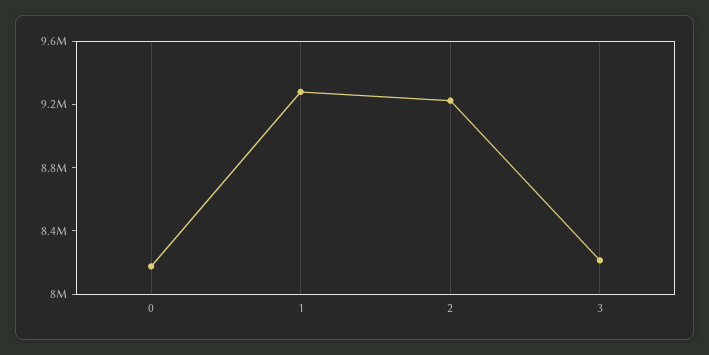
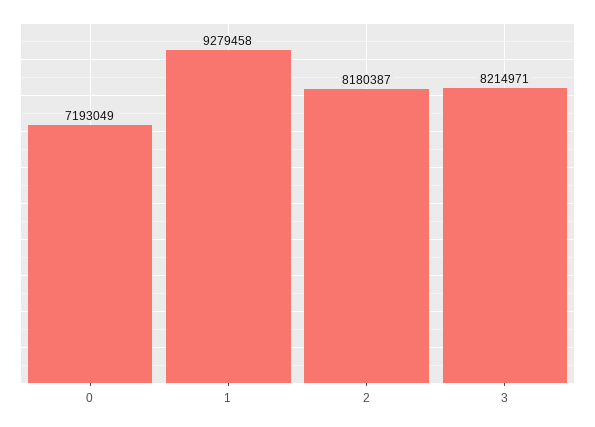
0: 8200000 -> 7193049
2: 9200000 -> 8180387

